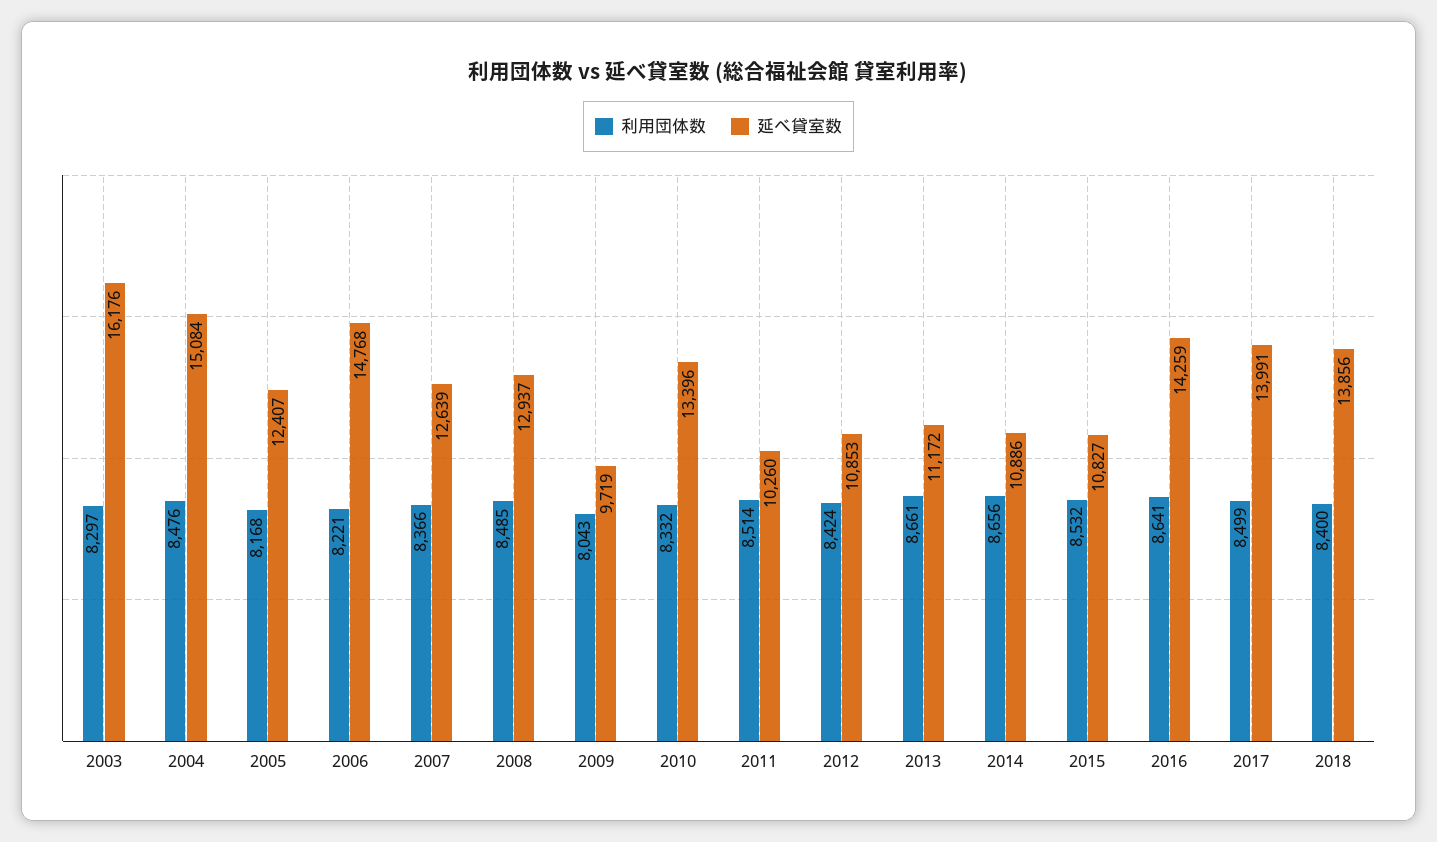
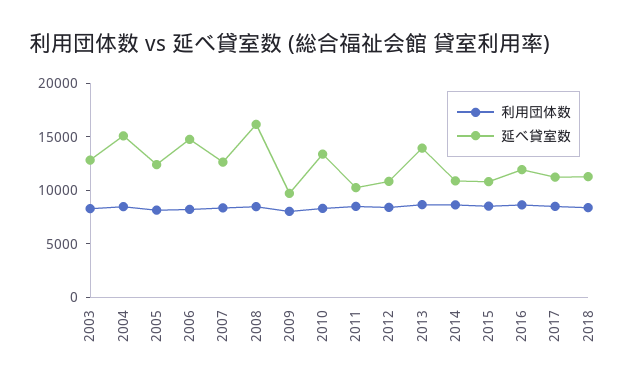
延べ貸室数, 2003: 16176 -> 13000
延べ貸室数, 2008: 12937 -> 16000
延べ貸室数, 2013: 11172 -> 14000
延べ貸室数, 2016: 14259 -> 12000
延べ貸室数, 2017: 13991 -> 11000
延べ貸室数, 2018: 13856 -> 11000

